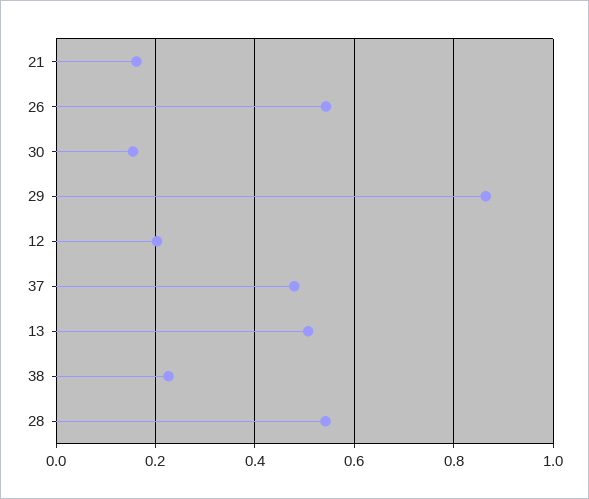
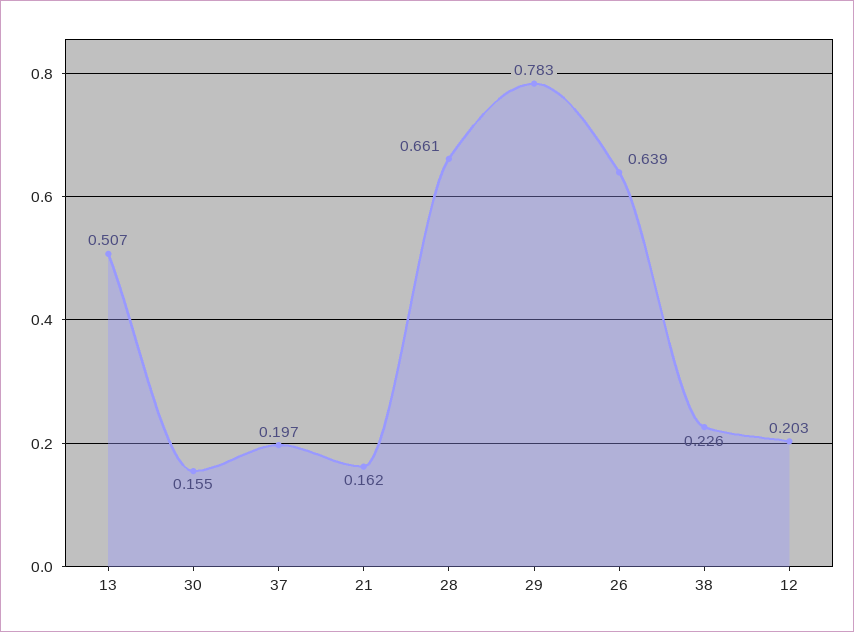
26: 0.54 -> 0.639
29: 0.86 -> 0.783
37: 0.48 -> 0.197
28: 0.54 -> 0.661

